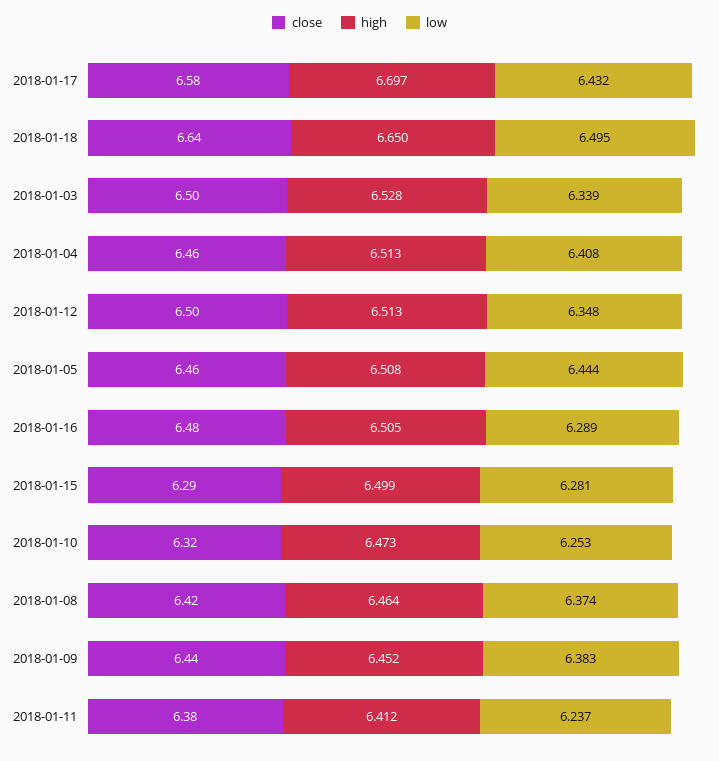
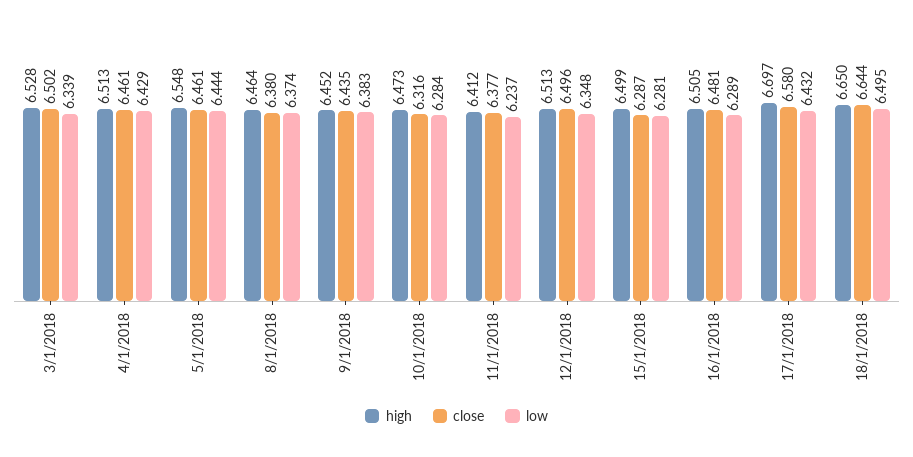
low, 2018-01-04: 6.408 -> 6.429
high, 2018-01-05: 6.508 -> 6.548
low, 2018-01-10: 6.253 -> 6.284
close, 2018-01-08: 6.42 -> 6.38

